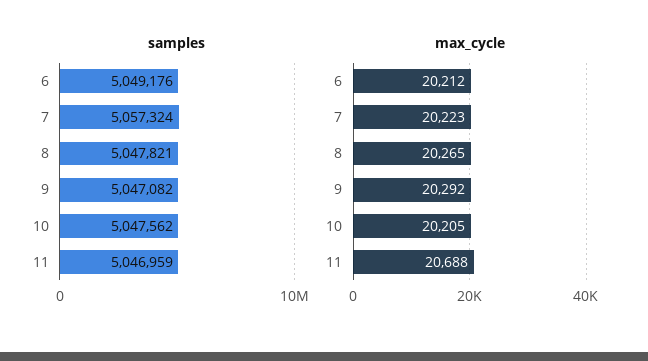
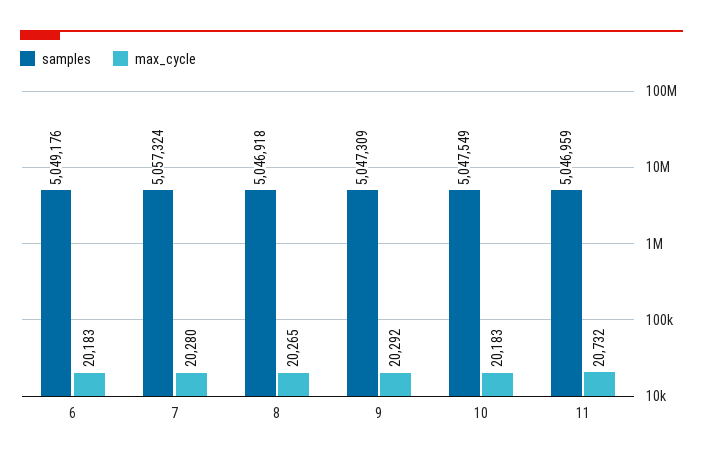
samples, 8: 5047821 -> 5046918
samples, 9: 5047082 -> 5047309
samples, 10: 5047562 -> 5047549
max_cycle, 6: 20212 -> 20183
max_cycle, 7: 20223 -> 20280
max_cycle, 10: 20205 -> 20183
max_cycle, 11: 20688 -> 20732

